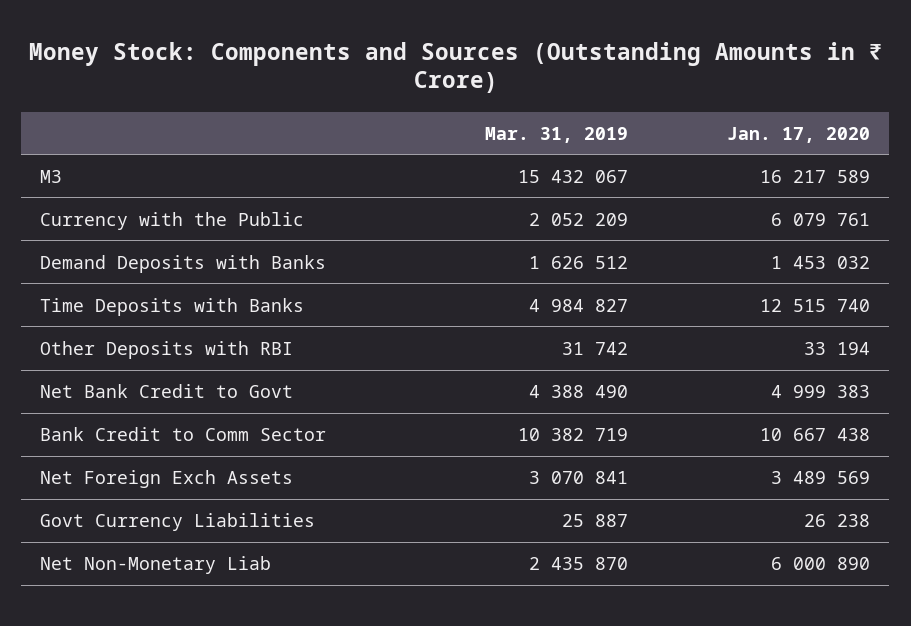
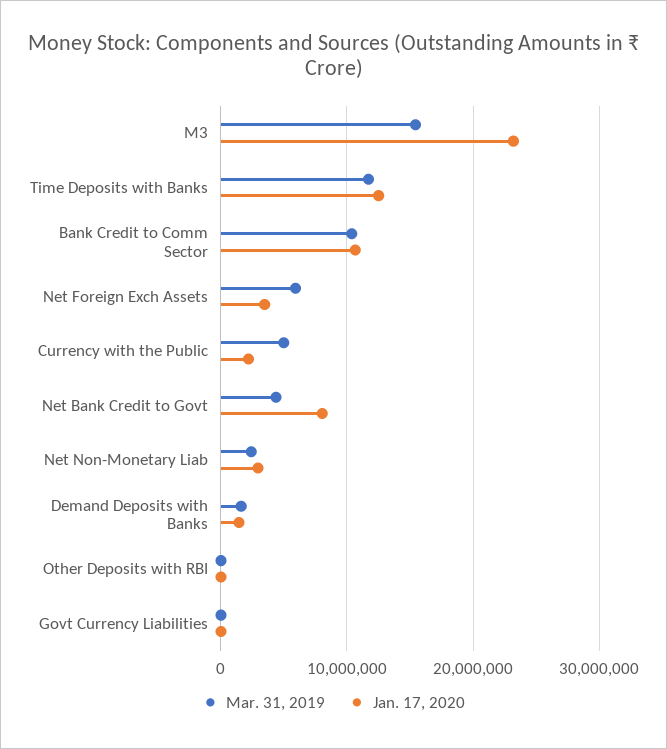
Jan. 17, 2020, M3: 16217589 -> 23000000
Mar. 31, 2019, Currency with the Public: 2052209 -> 5000000
Jan. 17, 2020, Currency with the Public: 6079761 -> 2000000
Mar. 31, 2019, Time Deposits with Banks: 4984827 -> 12000000
Jan. 17, 2020, Net Bank Credit to Govt: 4999383 -> 8000000
Mar. 31, 2019, Net Foreign Exch Assets: 3070841 -> 6000000
Jan. 17, 2020, Net Non-Monetary Liab: 6000890 -> 3000000

